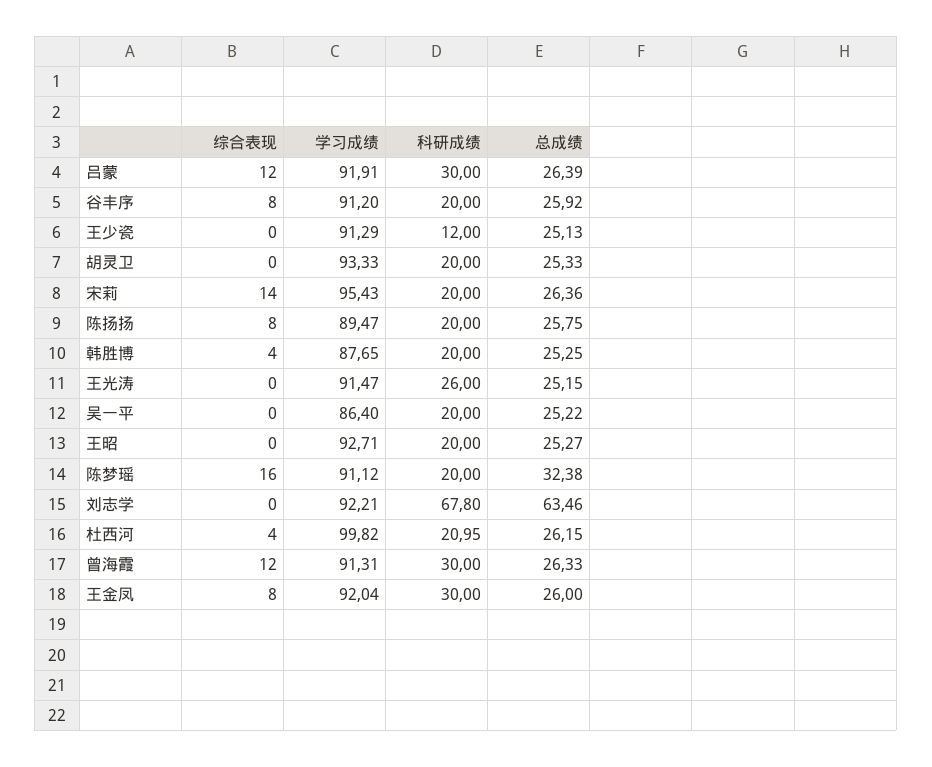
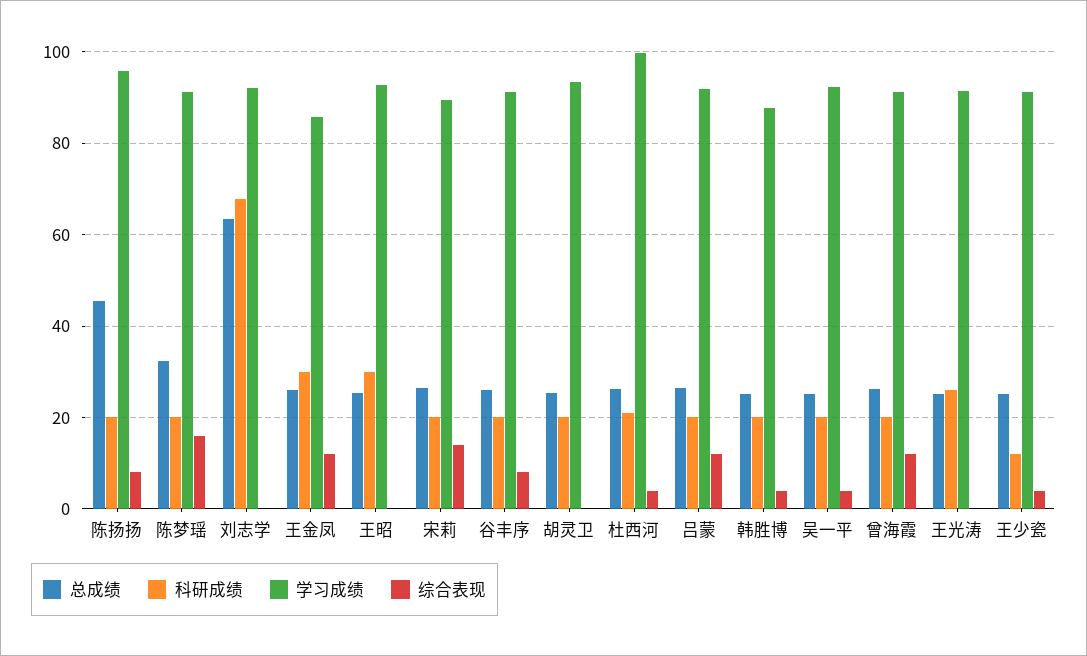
科研成绩, 吕蒙: 30 -> 20
综合表现, 王少瓷: 0 -> 4
学习成绩, 宋莉: 95.43 -> 90
学习成绩, 陈扬扬: 89.47 -> 96
总成绩, 陈扬扬: 25.75 -> 46
综合表现, 吴一平: 0 -> 4
学习成绩, 吴一平: 86.4 -> 92
科研成绩, 王昭: 20 -> 30
科研成绩, 曾海霞: 30 -> 20
综合表现, 王金凤: 8 -> 12
学习成绩, 王金凤: 92.04 -> 86

